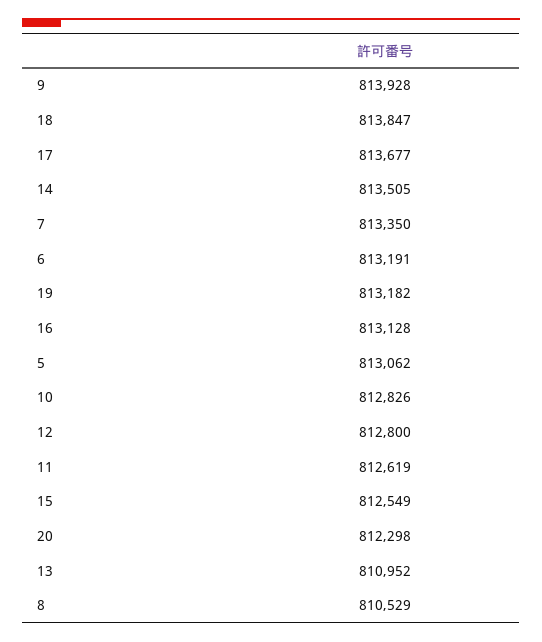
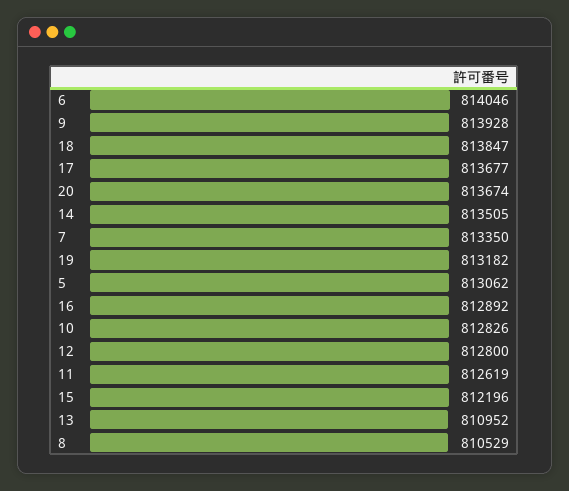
6: 813191 -> 814046
16: 813128 -> 812892
15: 812549 -> 812196
20: 812298 -> 813674

